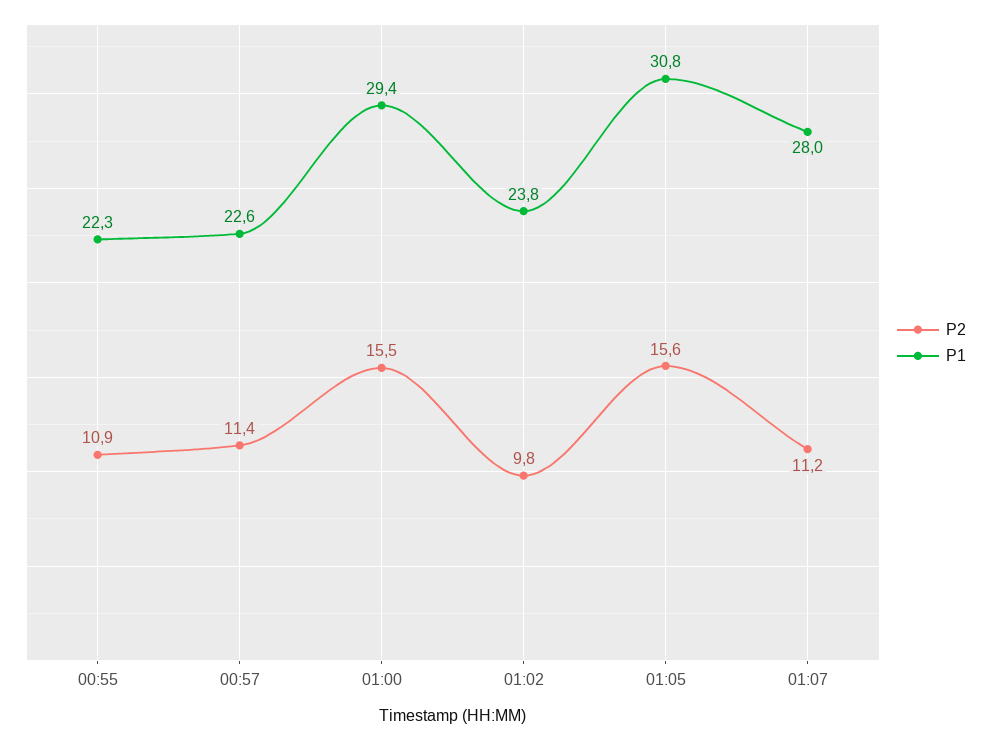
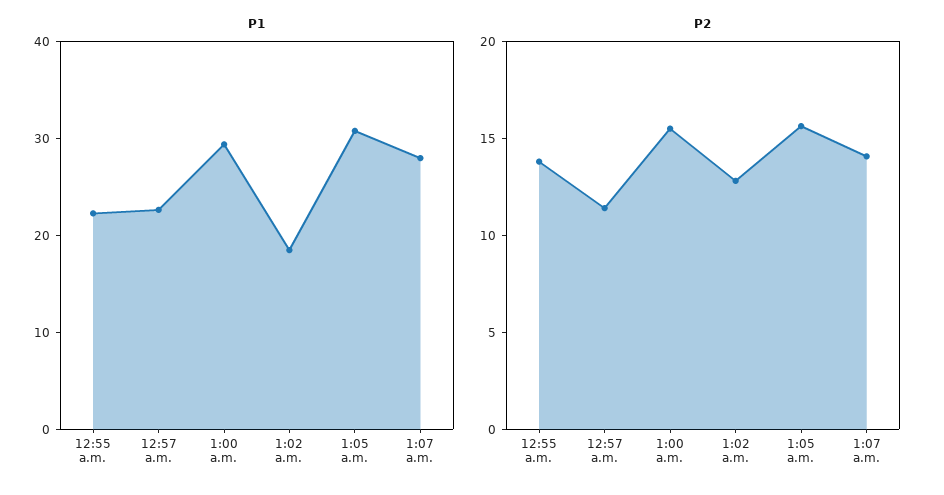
P2, 00:55: 10.9 -> 14
P2, 01:02: 9.8 -> 13
P1, 01:02: 23.8 -> 18
P2, 01:07: 11.2 -> 14

